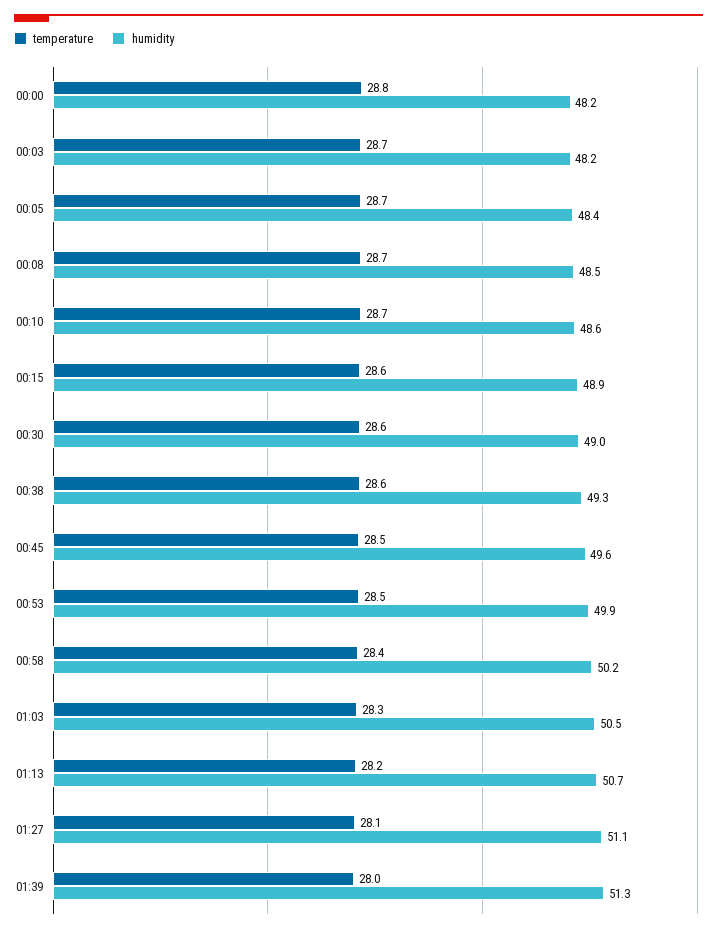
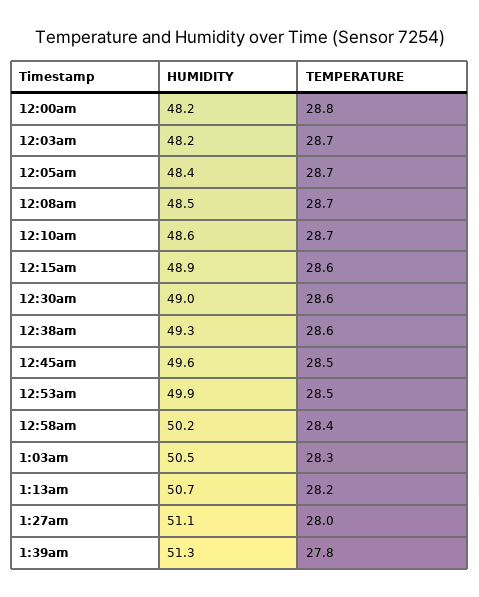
temperature, 01:27: 28.1 -> 28
temperature, 01:39: 28 -> 27.8

